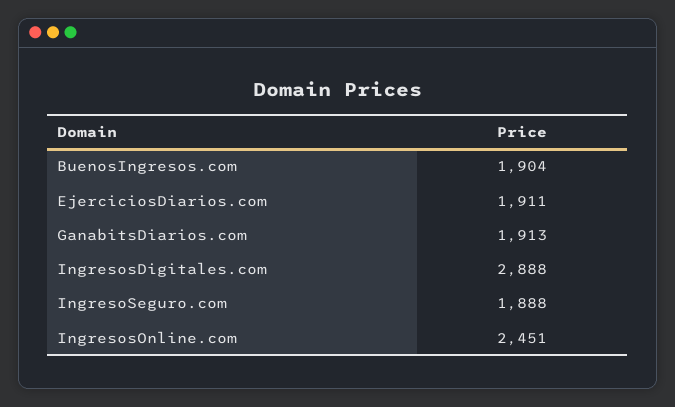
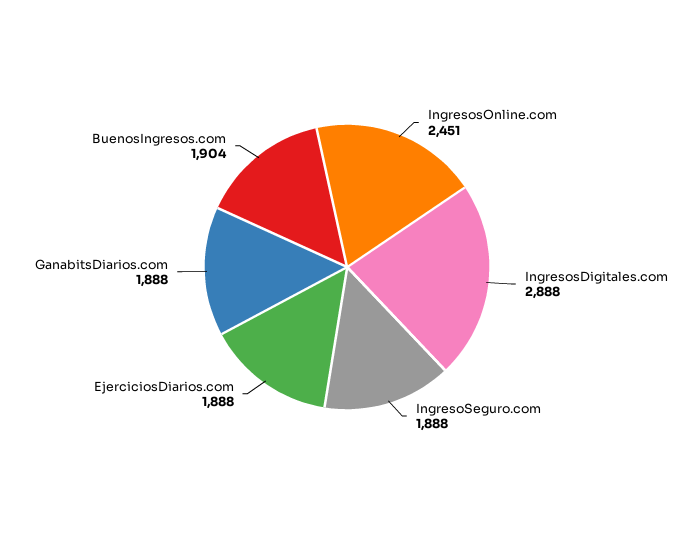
EjerciciosDiarios.com: 1911 -> 1888
GanabitsDiarios.com: 1913 -> 1888

